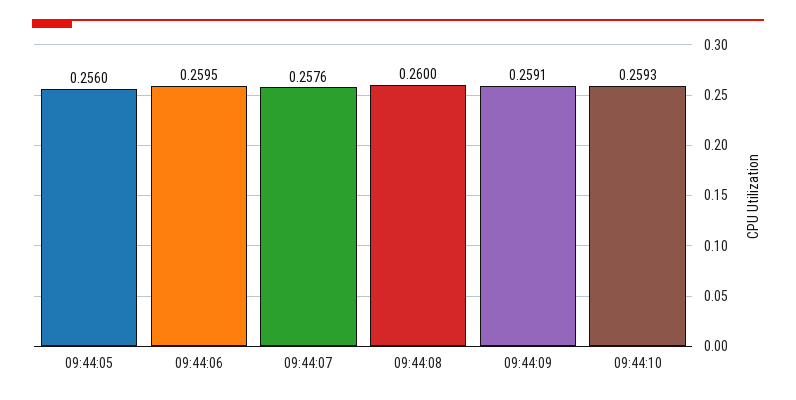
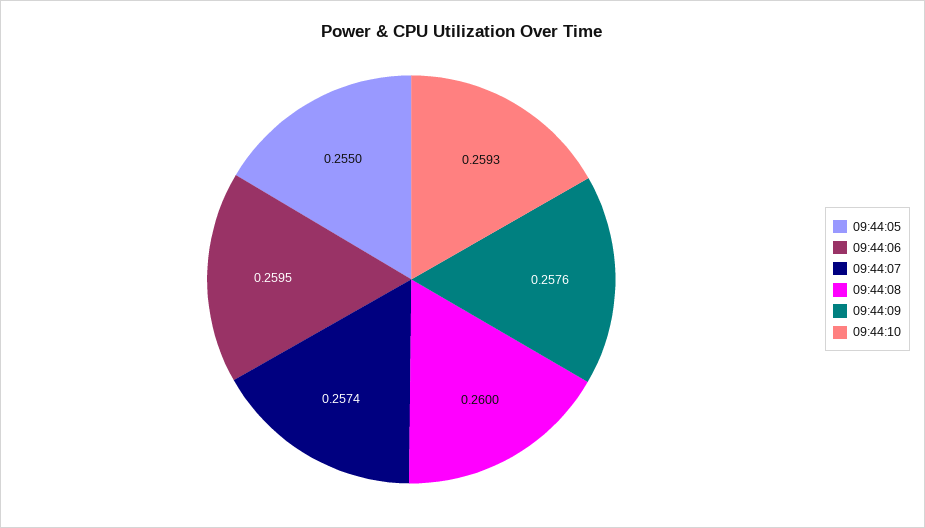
09:44:05: 0.256 -> 0.255
09:44:07: 0.2576 -> 0.2574
09:44:09: 0.2591 -> 0.2576

